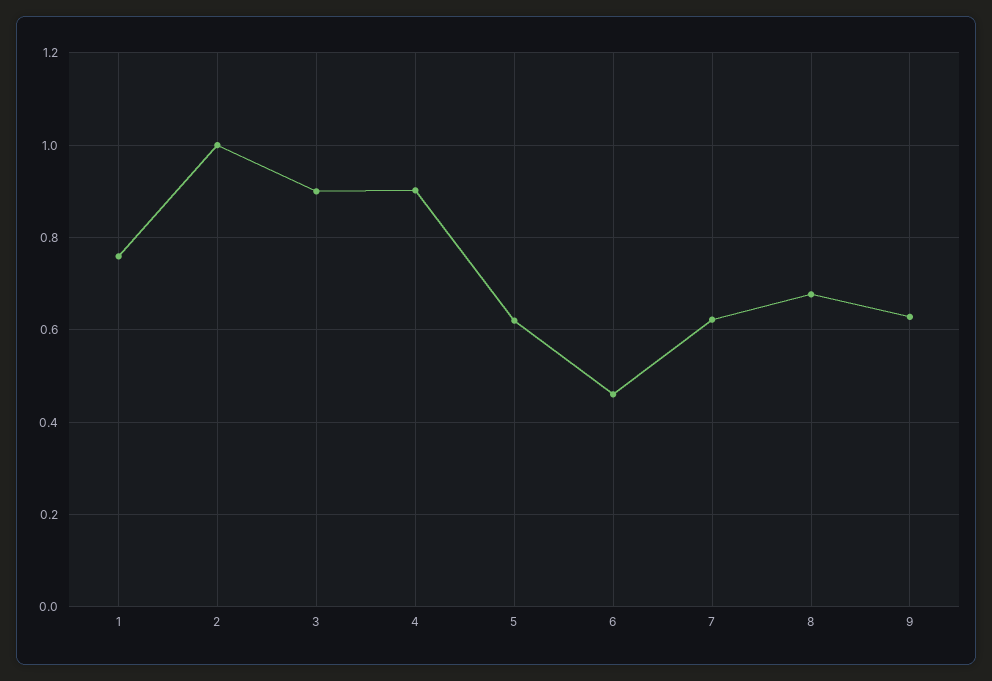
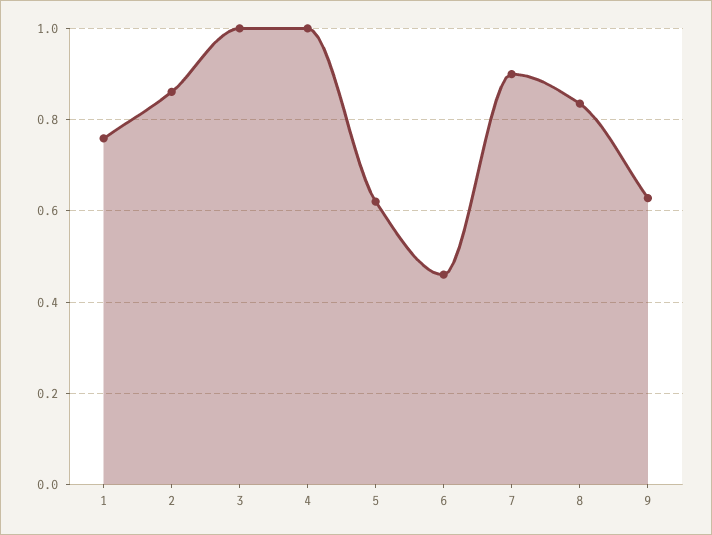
2: 1 -> 0.86
3: 0.9 -> 1
4: 0.9 -> 1
7: 0.62 -> 0.9
8: 0.68 -> 0.84

